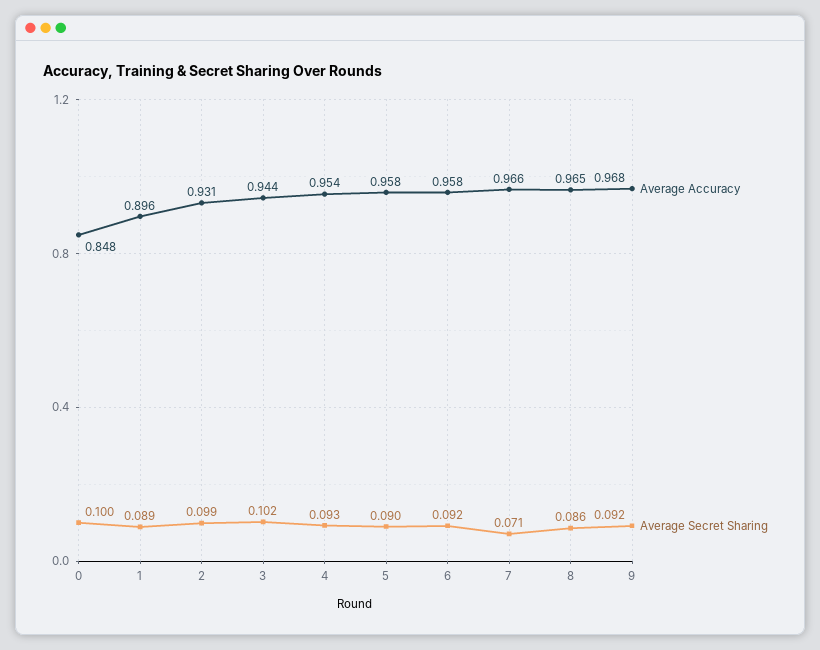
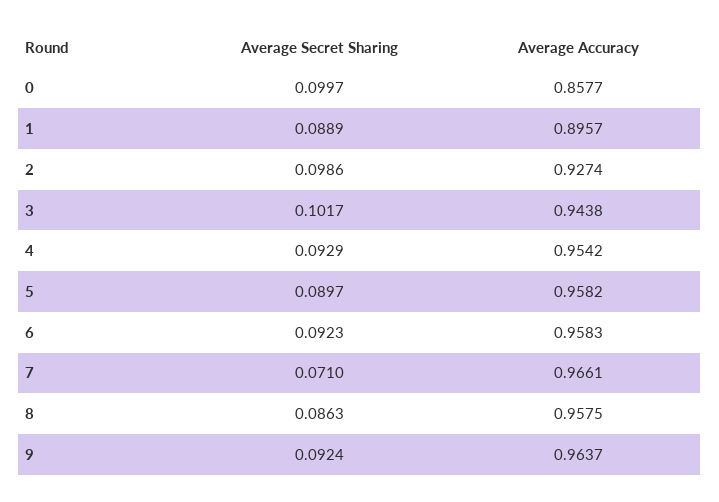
Average Accuracy, 0: 0.848 -> 0.8577
Average Accuracy, 2: 0.931 -> 0.9274
Average Accuracy, 8: 0.965 -> 0.9575
Average Accuracy, 9: 0.968 -> 0.9637

